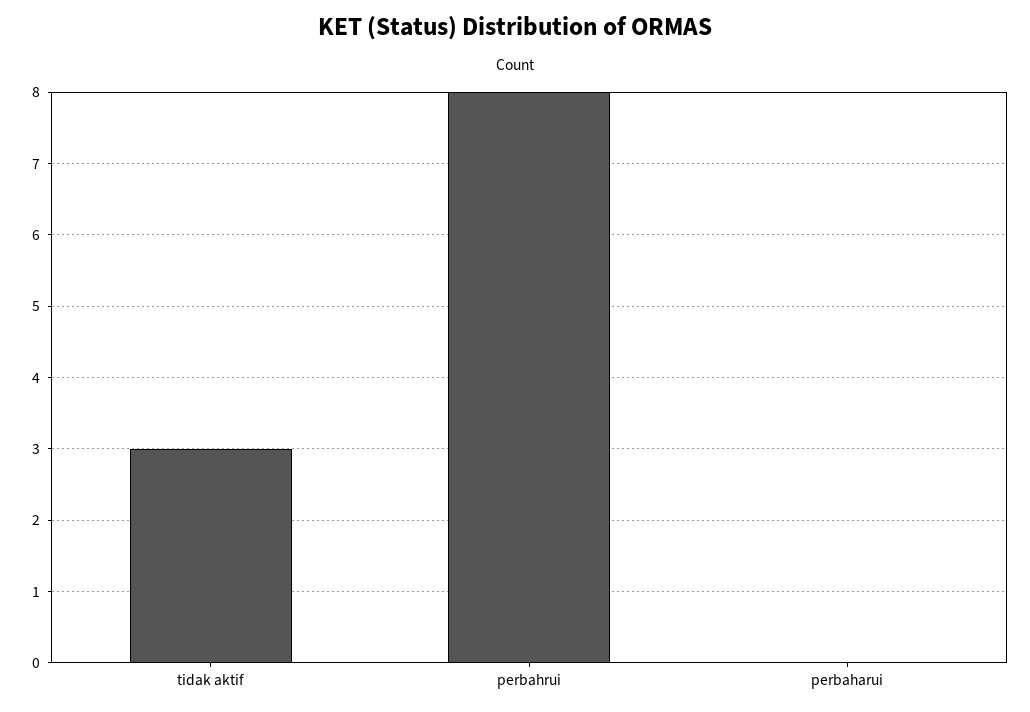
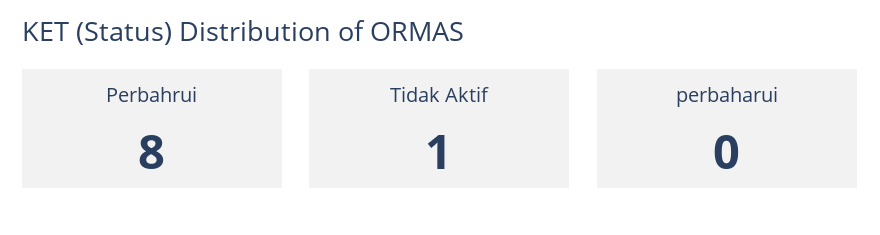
tidak aktif: 3 -> 1

